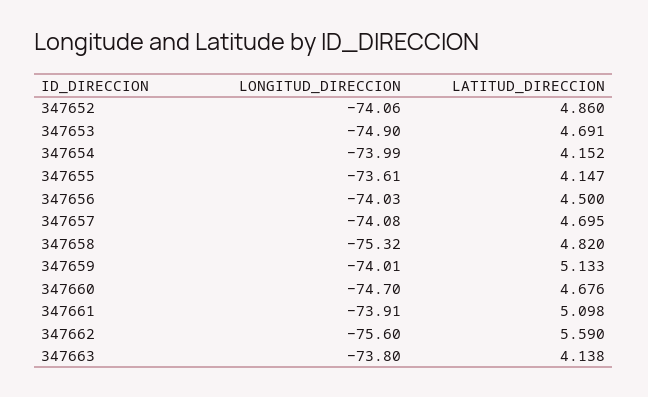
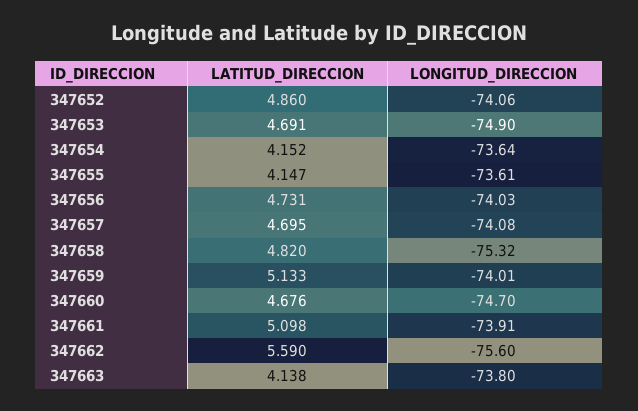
LONGITUD_DIRECCION, 347654: -73.99 -> -73.64
LATITUD_DIRECCION, 347656: 4.5 -> 4.731

